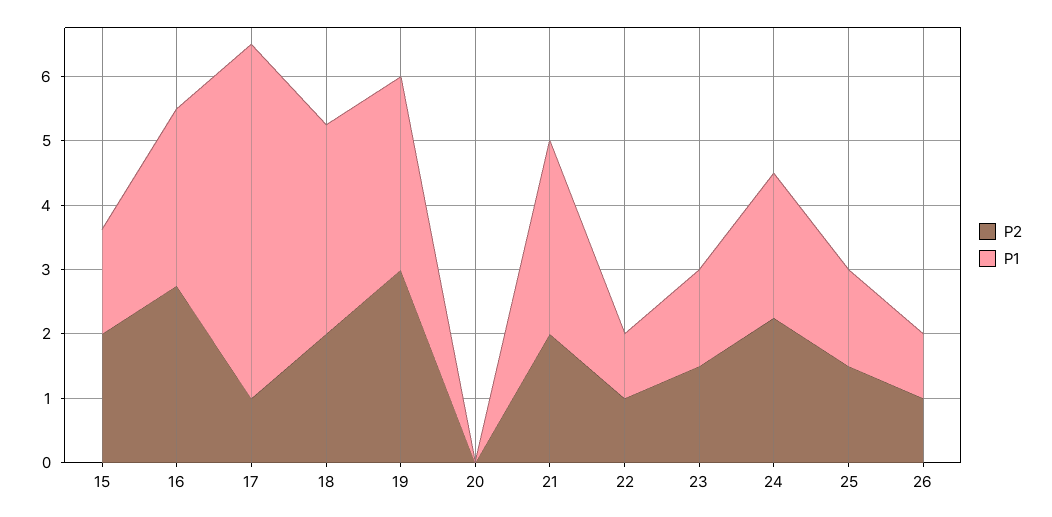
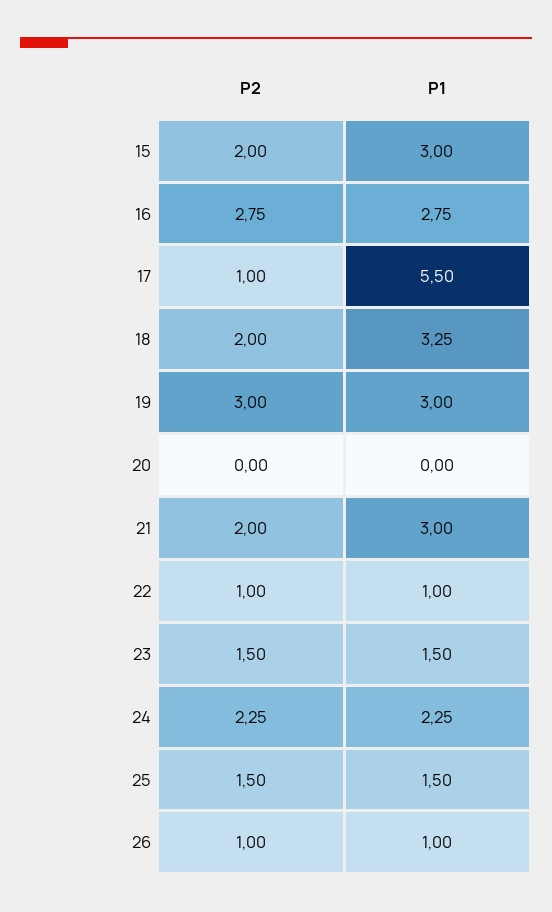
P1, 15: 1.6 -> 3

